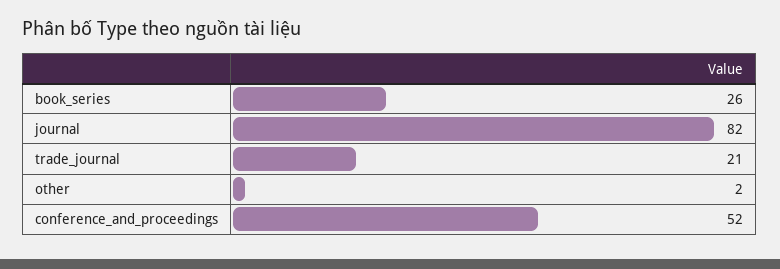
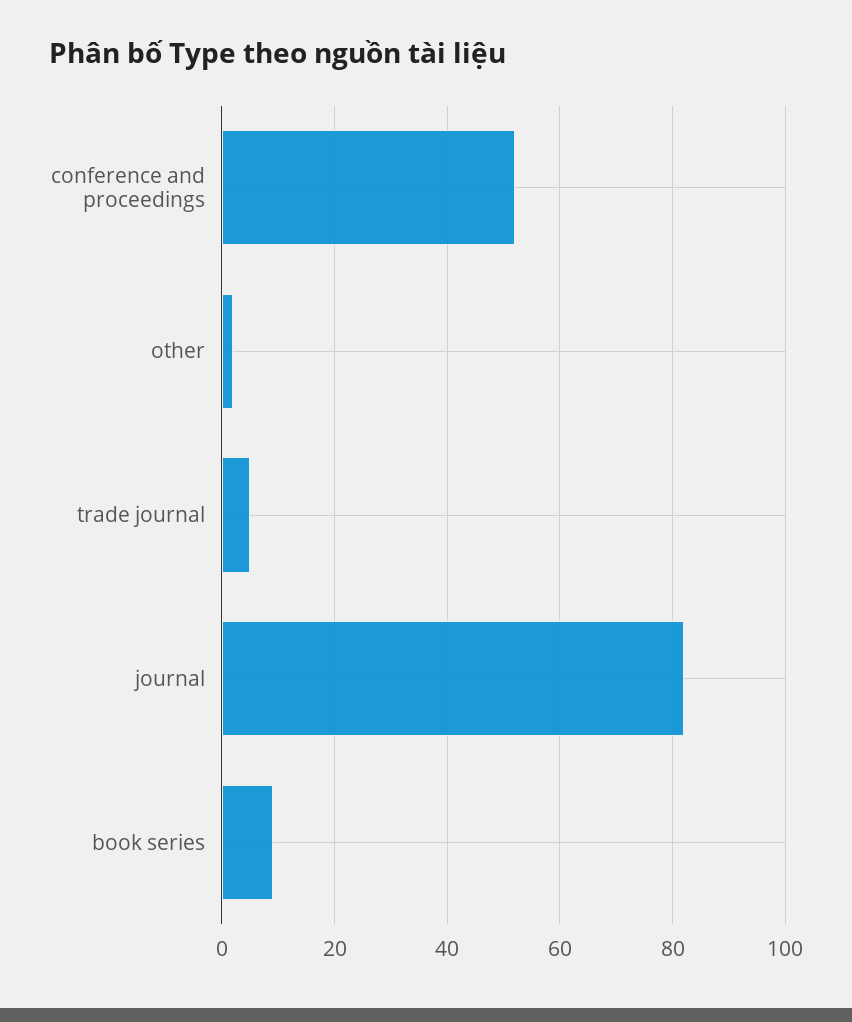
book_series: 26 -> 10
trade_journal: 21 -> 5

